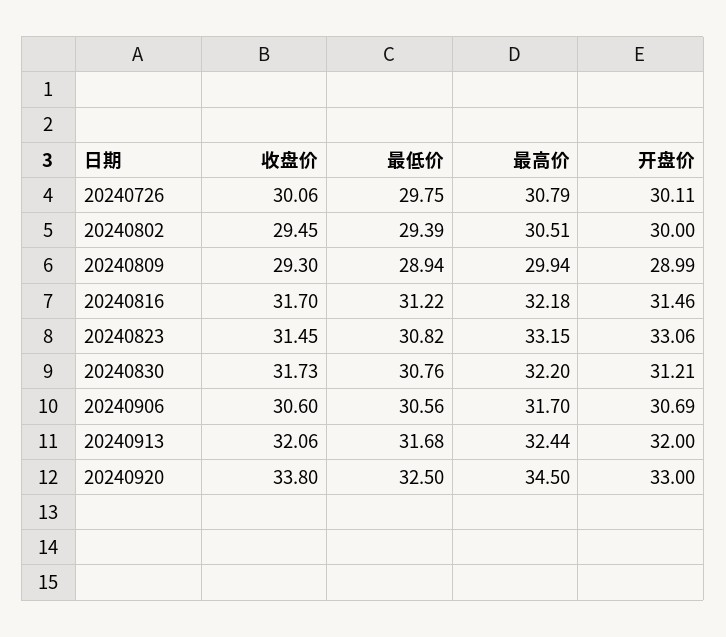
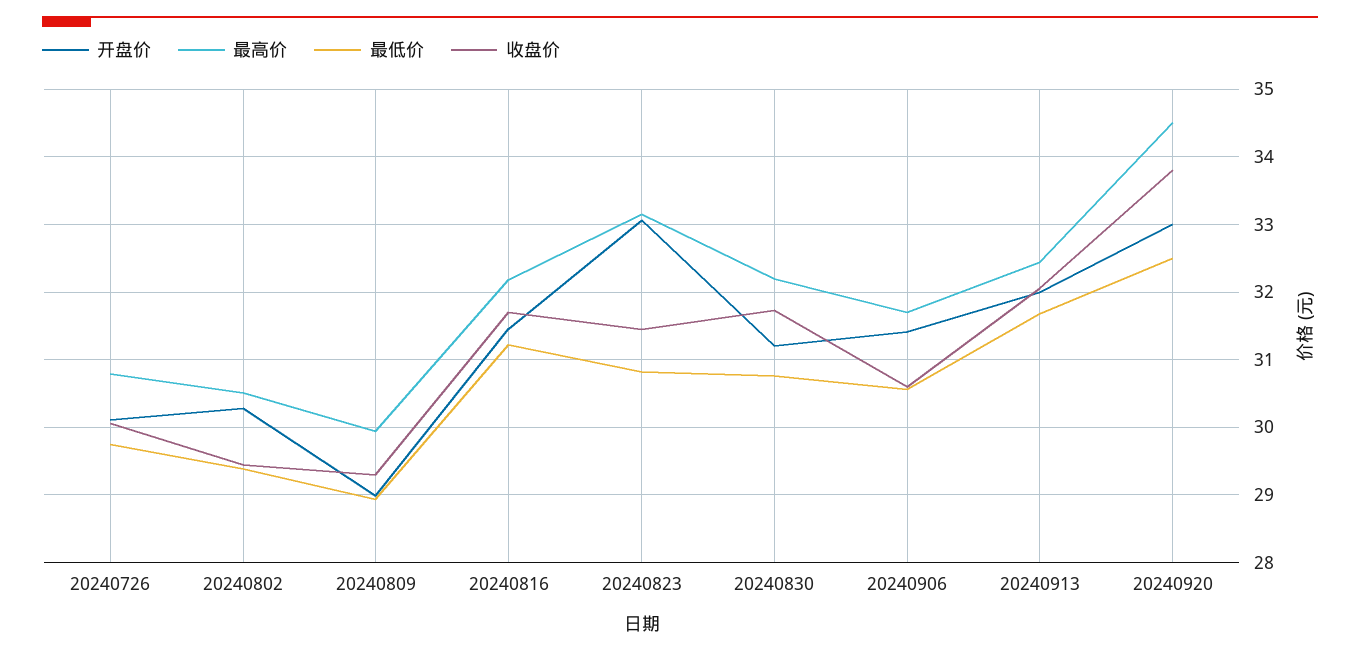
开盘价, 20240802: 30 -> 30.3
开盘价, 20240906: 30.69 -> 31.4

